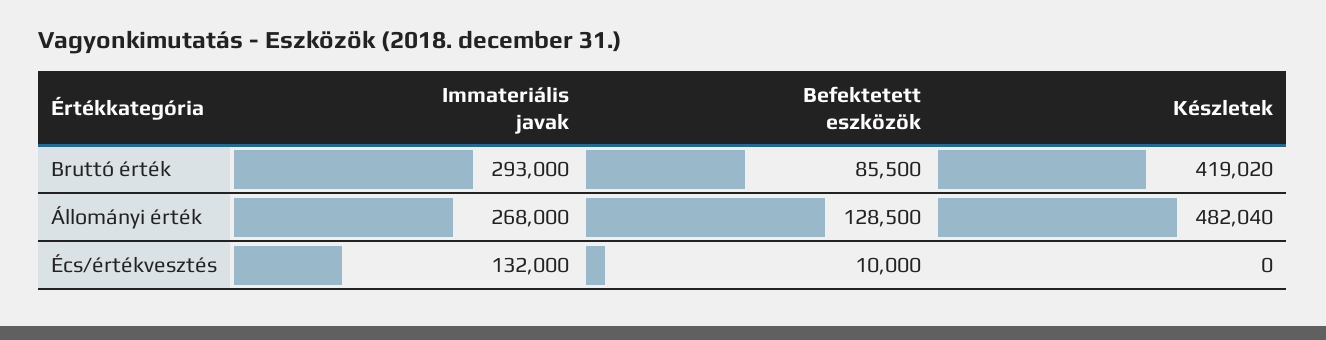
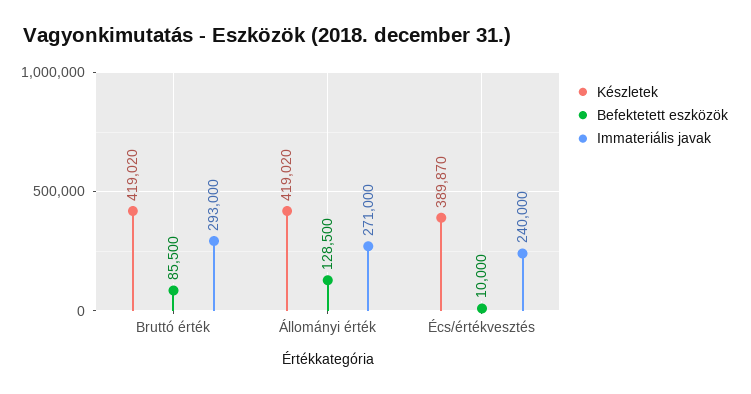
Immateriális javak, Állományi érték: 268000 -> 271000
Készletek, Állományi érték: 482040 -> 419020
Immateriális javak, Écs/értékvesztés: 132000 -> 240000
Készletek, Écs/értékvesztés: 0 -> 389870

